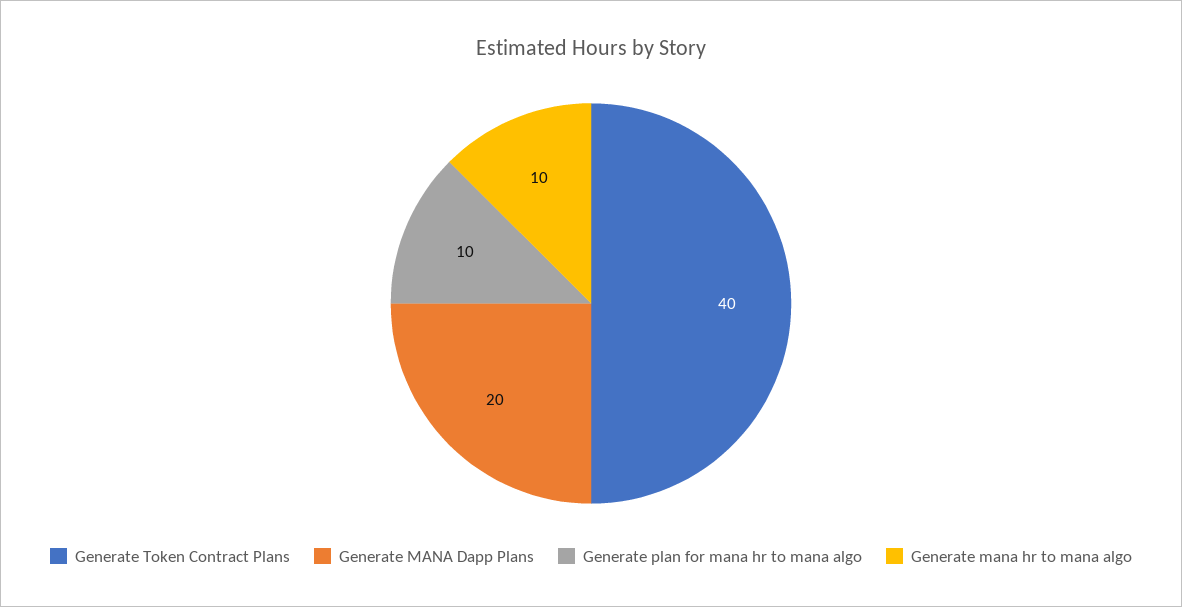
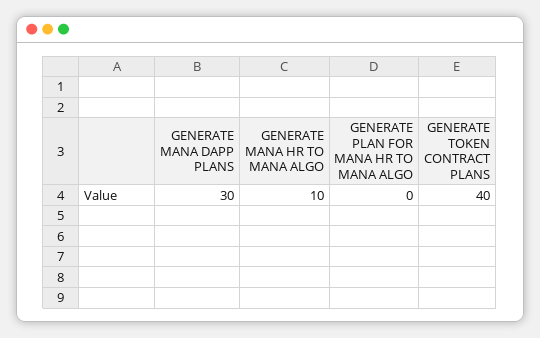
Generate MANA Dapp Plans: 20 -> 30
Generate plan for mana hr to mana algo: 10 -> 0

